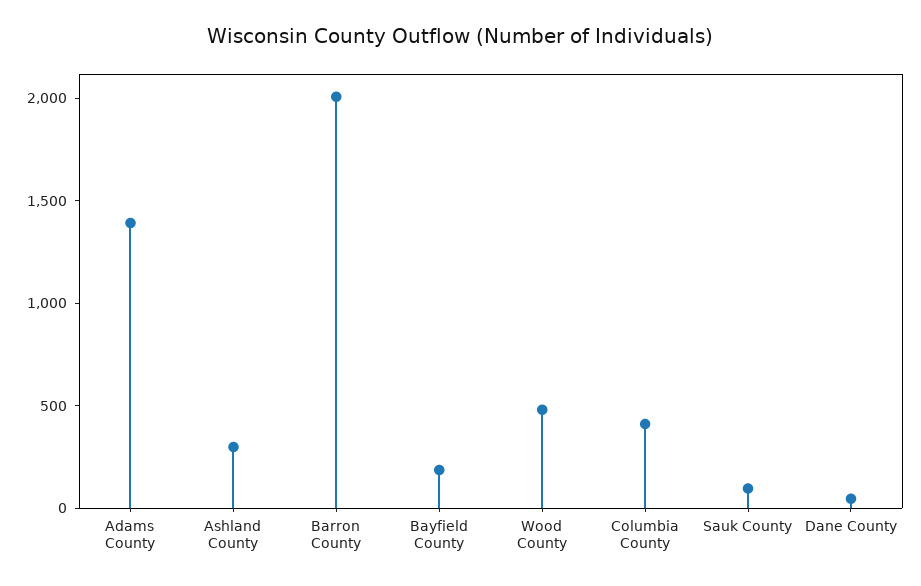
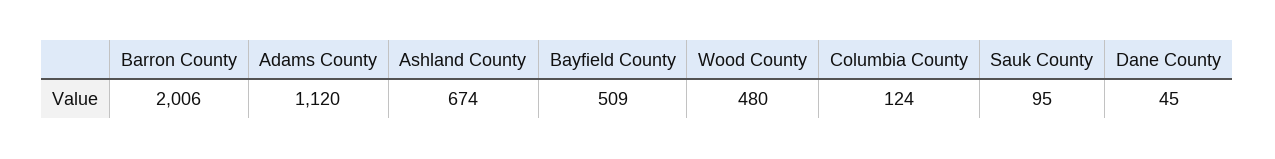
Adams County: 1400 -> 1120
Ashland County: 300 -> 674
Bayfield County: 200 -> 509
Columbia County: 400 -> 124

